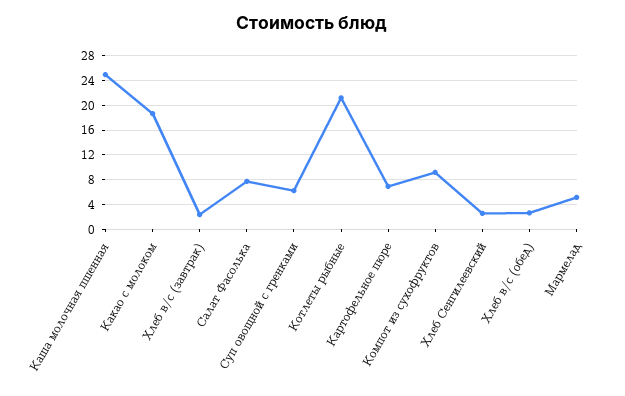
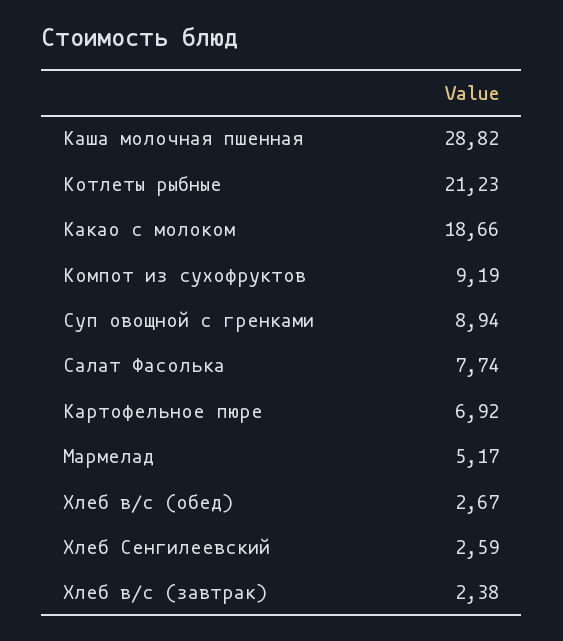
Каша молочная пшенная: 25 -> 28.82
Суп овощной с гренками: 6 -> 8.94

